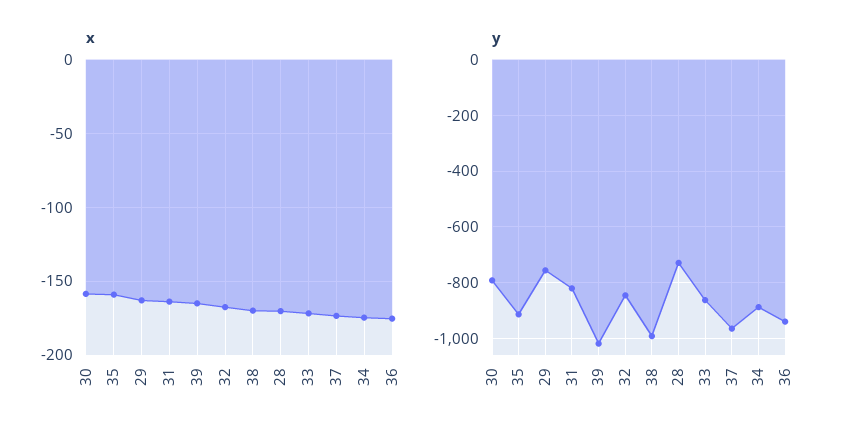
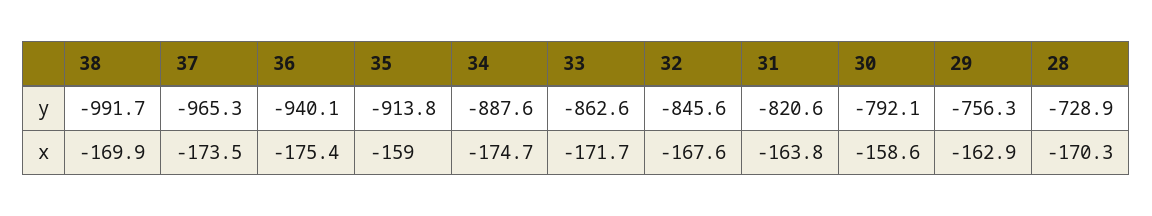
x, 39: -165 -> none
y, 39: -1025 -> none

